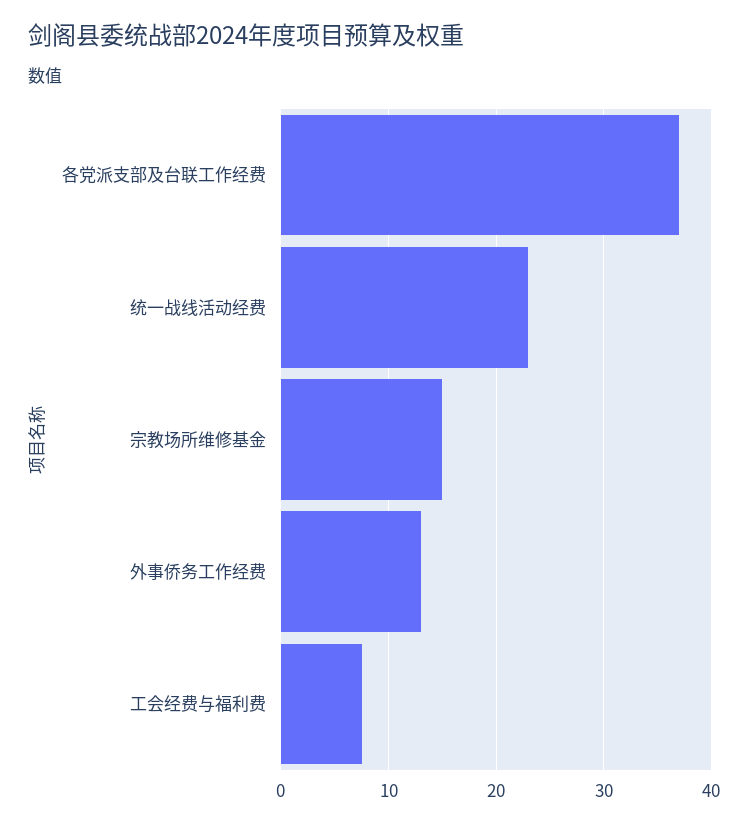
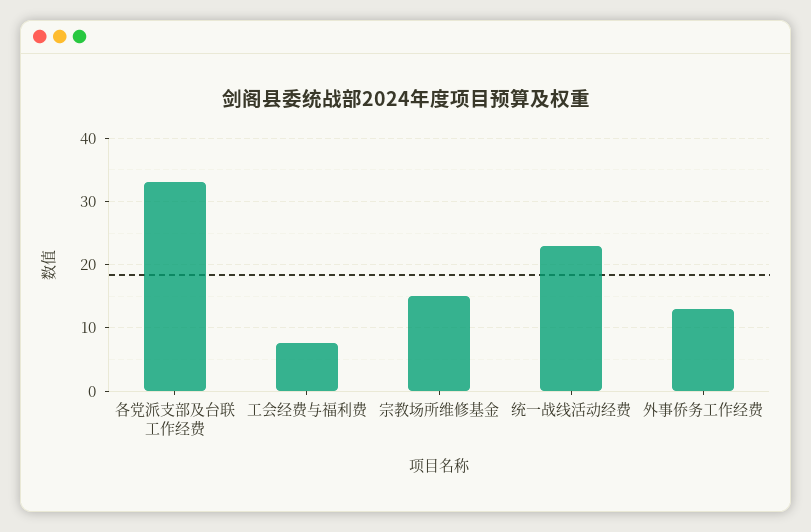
各党派支部及台联工作经费: 37 -> 33

